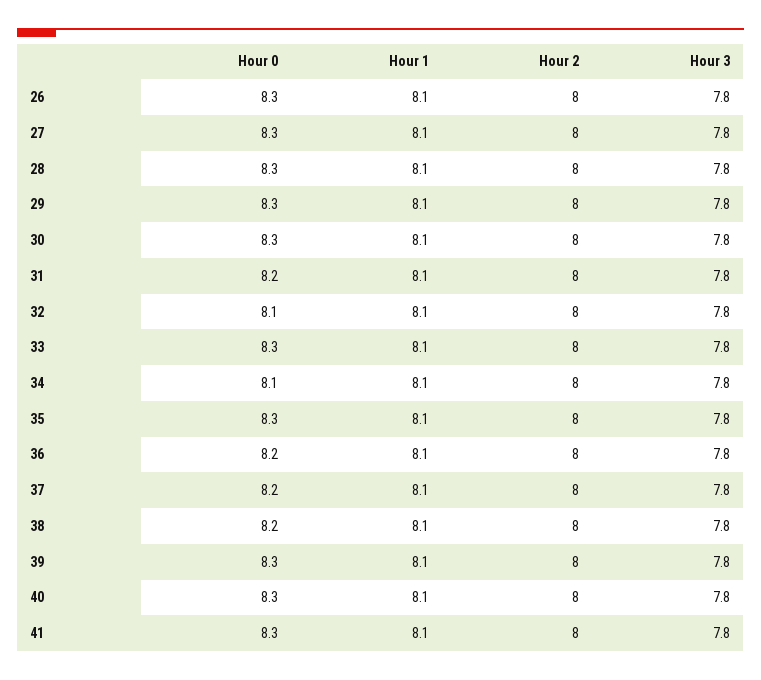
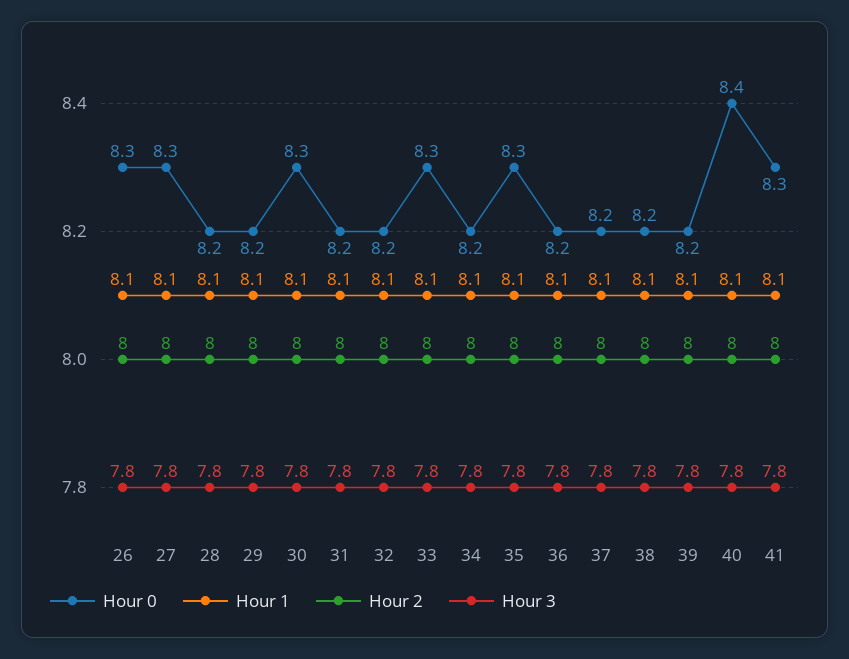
Hour 0, 28: 8.3 -> 8.2
Hour 0, 29: 8.3 -> 8.2
Hour 0, 32: 8.1 -> 8.2
Hour 0, 34: 8.1 -> 8.2
Hour 0, 39: 8.3 -> 8.2
Hour 0, 40: 8.3 -> 8.4

